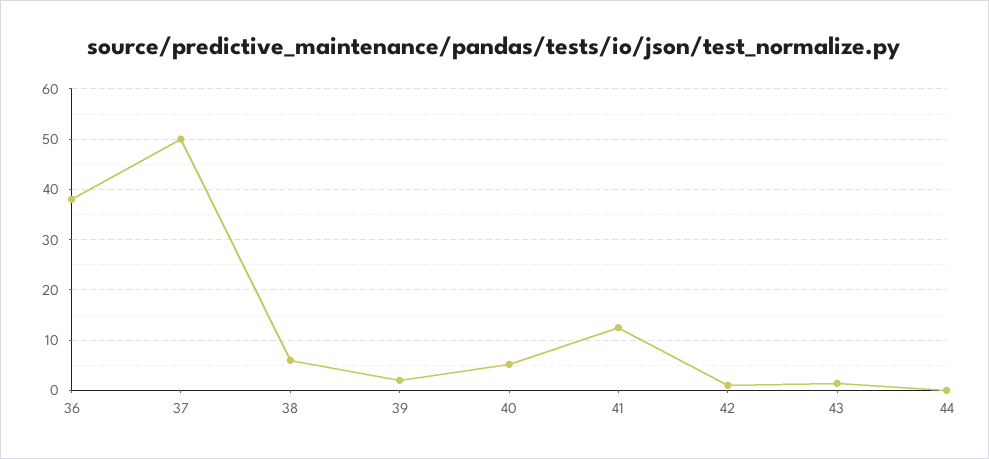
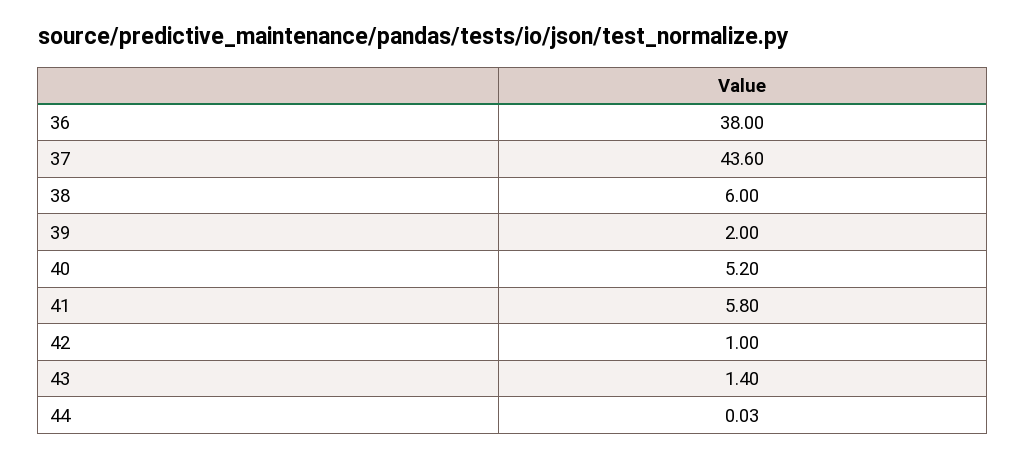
37: 50 -> 43.6
41: 12 -> 5.8

